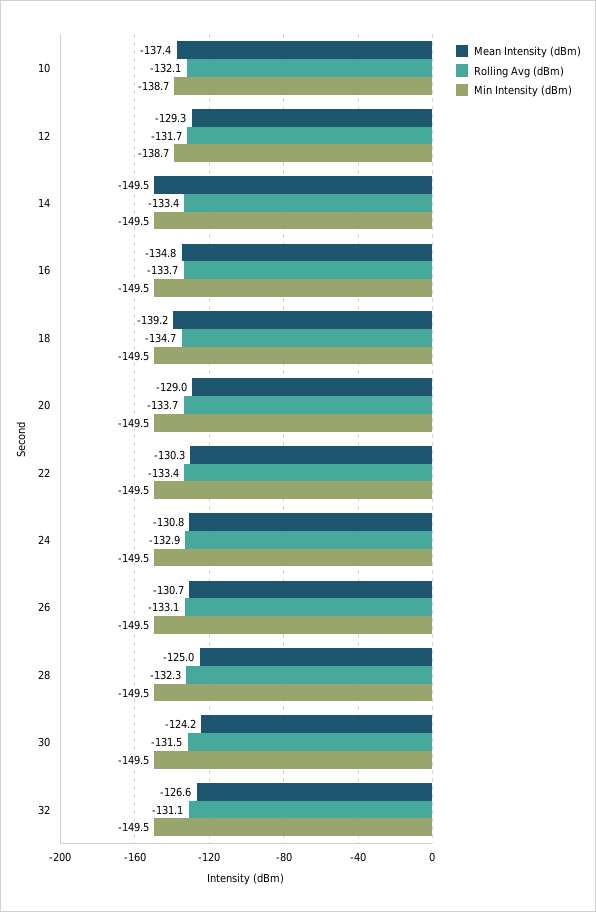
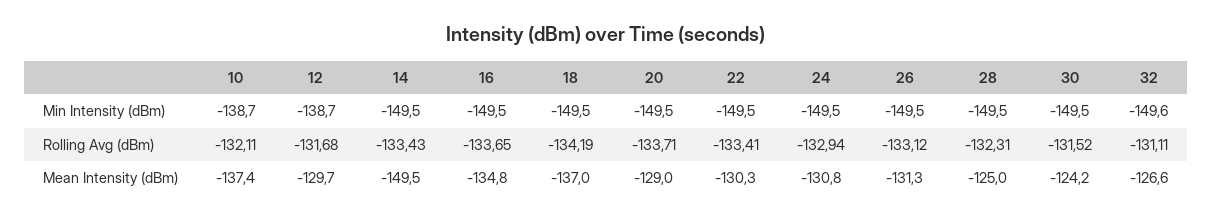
Mean Intensity (dBm), 12: -129.3 -> -129.7
Mean Intensity (dBm), 18: -139.2 -> -137
Rolling Avg (dBm), 18: -134.7 -> -134.19
Mean Intensity (dBm), 26: -130.7 -> -131.3
Min Intensity (dBm), 32: -149.5 -> -149.6

